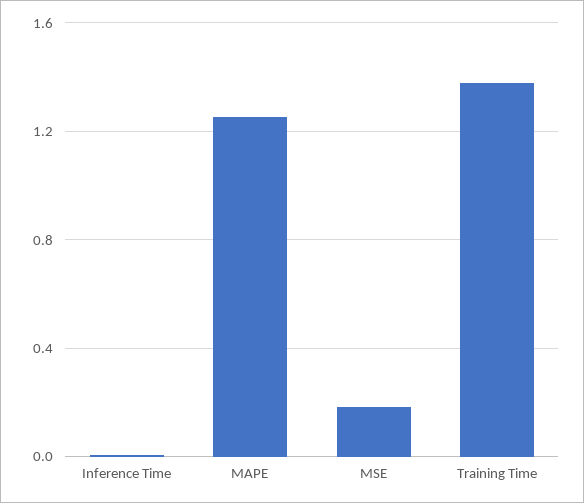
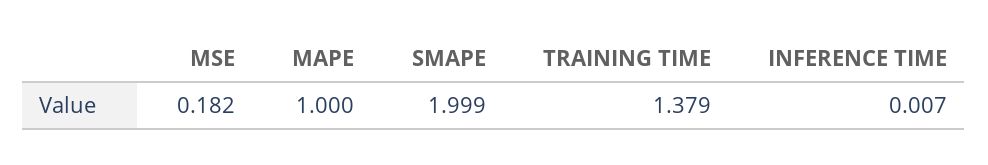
MAPE: 1.25 -> 1
SMAPE: none -> 1.999

